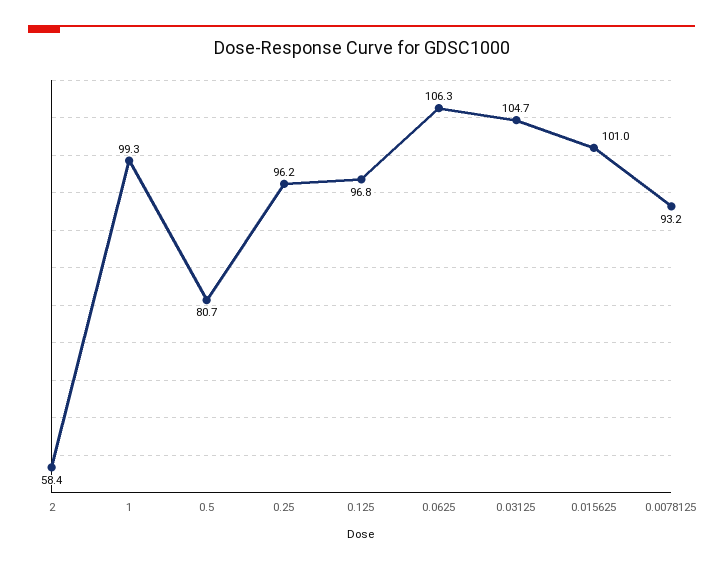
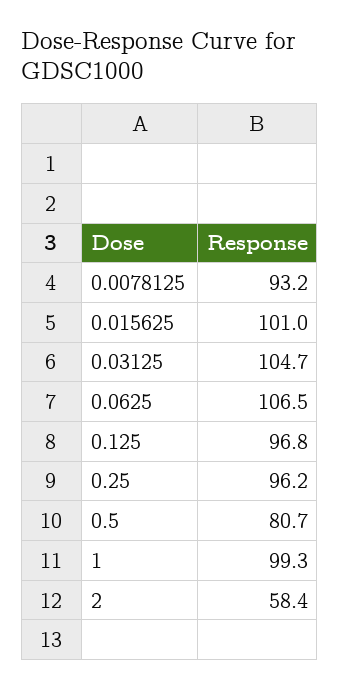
0.0625: 106.3 -> 106.5

